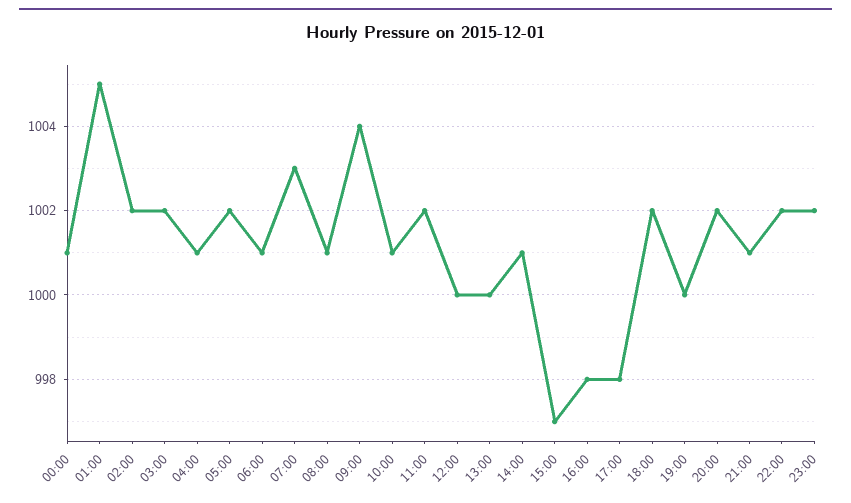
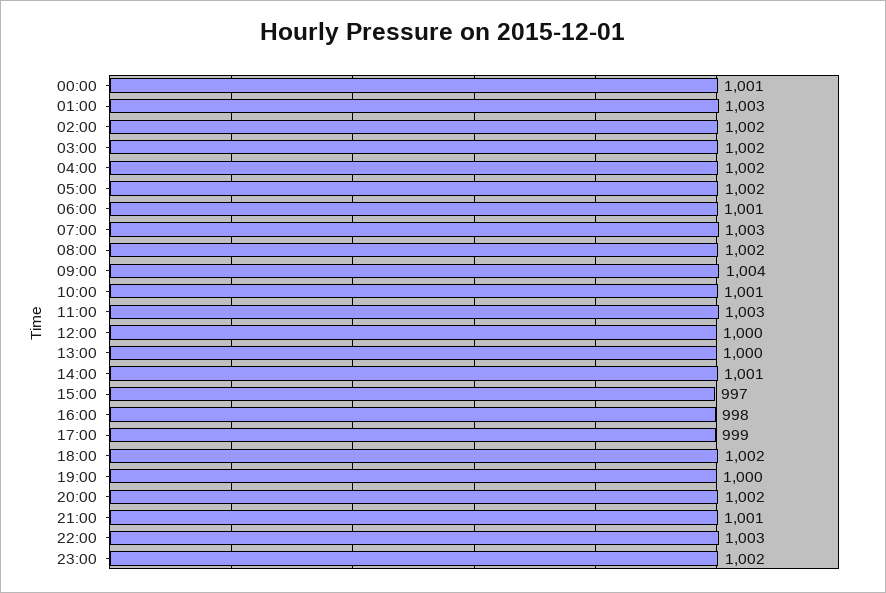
01:00: 1005 -> 1003
04:00: 1001 -> 1002
08:00: 1001 -> 1002
11:00: 1002 -> 1003
17:00: 998 -> 999
22:00: 1002 -> 1003

